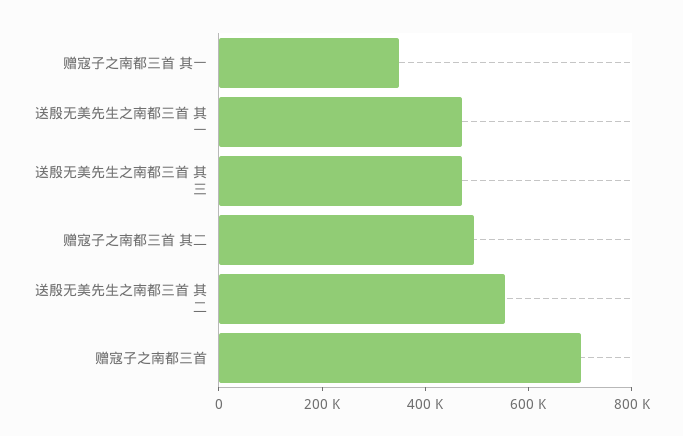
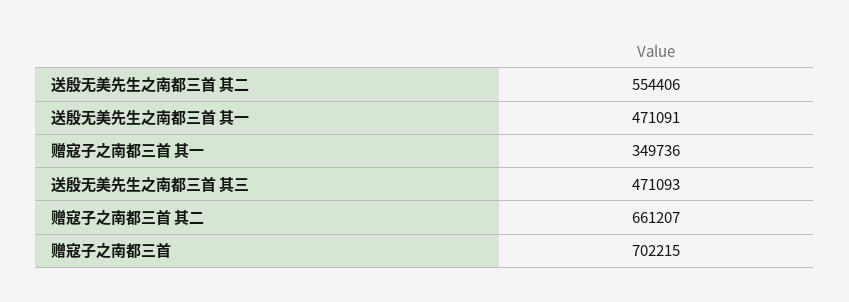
赠寇子之南都三首 其二: 500000 -> 661207

